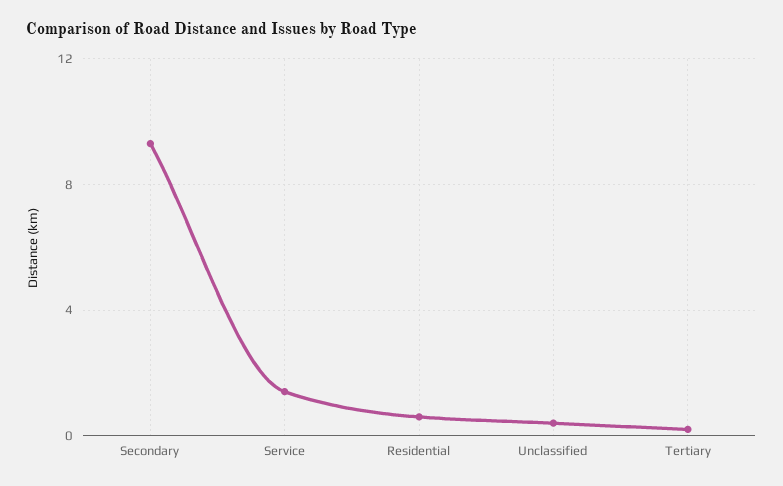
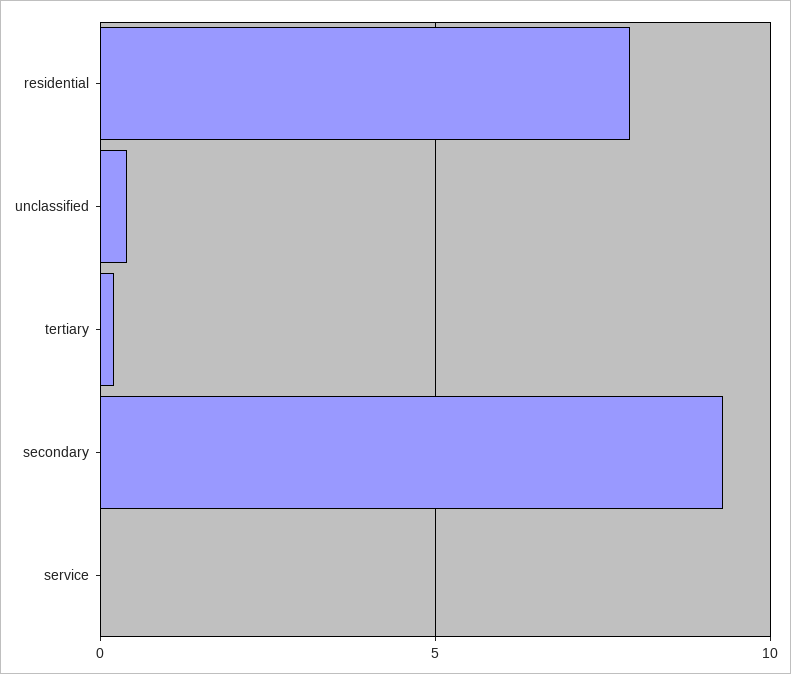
Service: 1.5 -> 0
Residential: 0.5 -> 8

